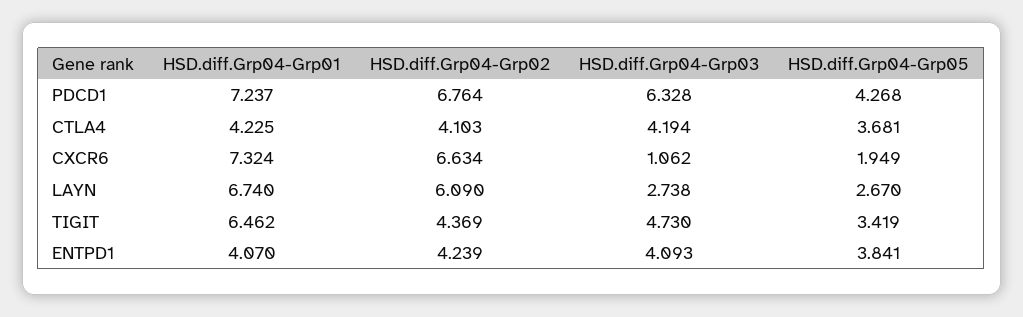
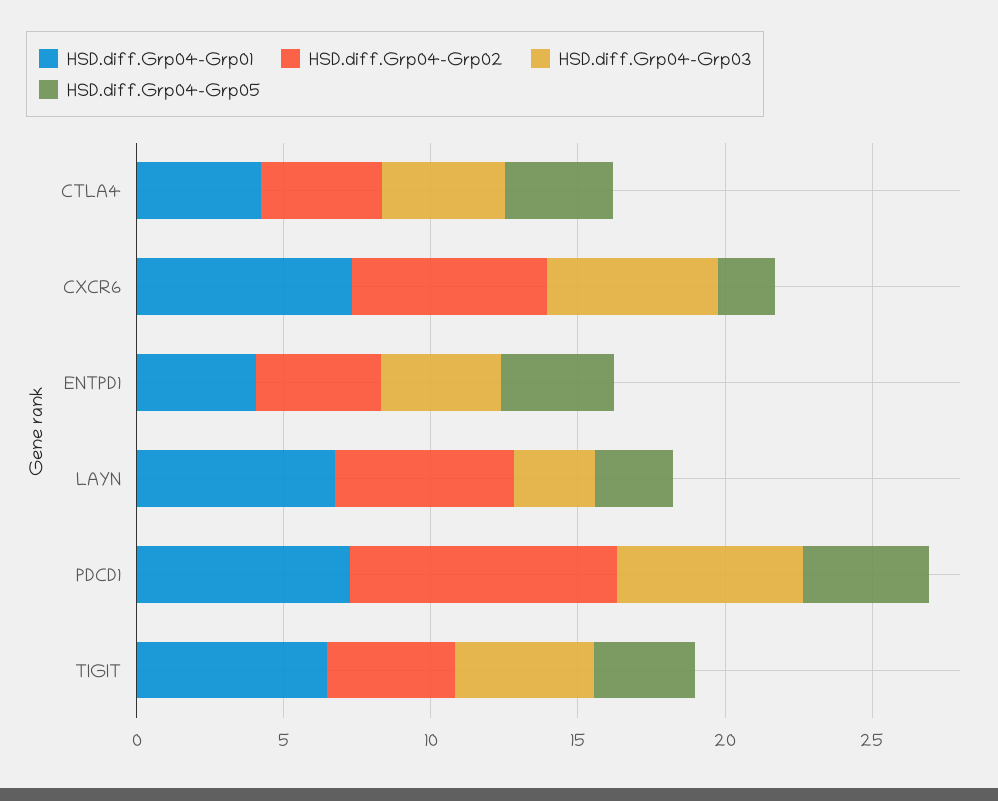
HSD.diff.Grp04-Grp02, PDCD1: 6.764 -> 9
HSD.diff.Grp04-Grp03, CXCR6: 1.062 -> 6

